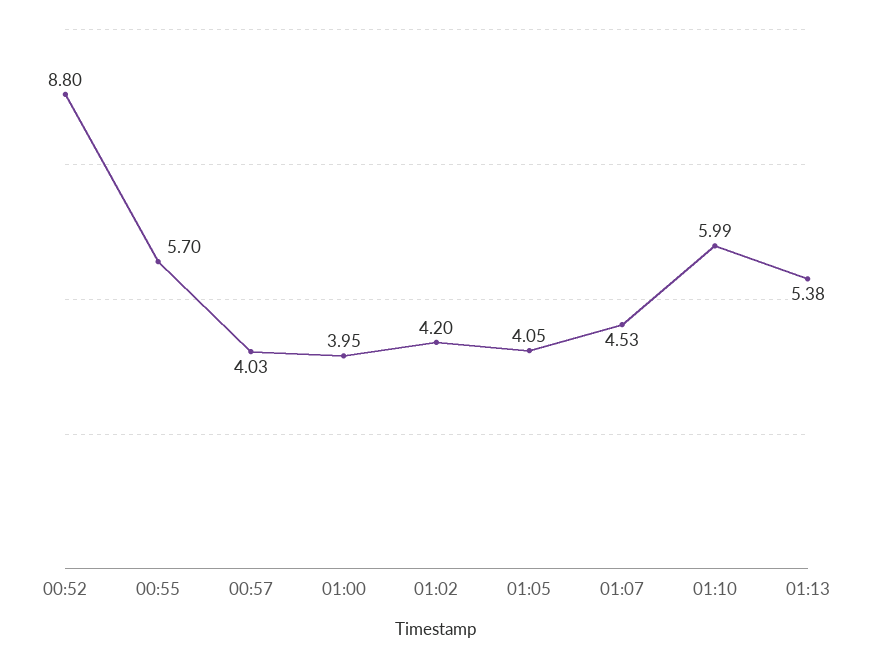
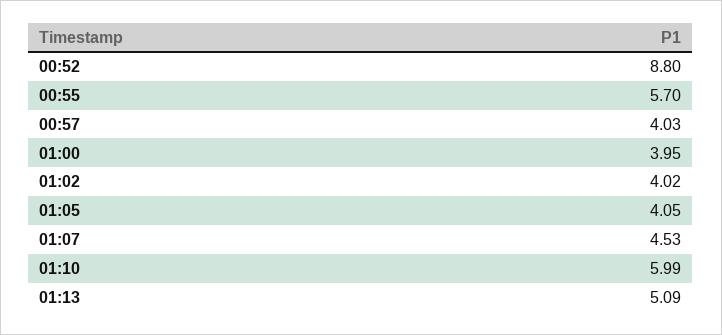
01:02: 4.2 -> 4.02
01:13: 5.38 -> 5.09

